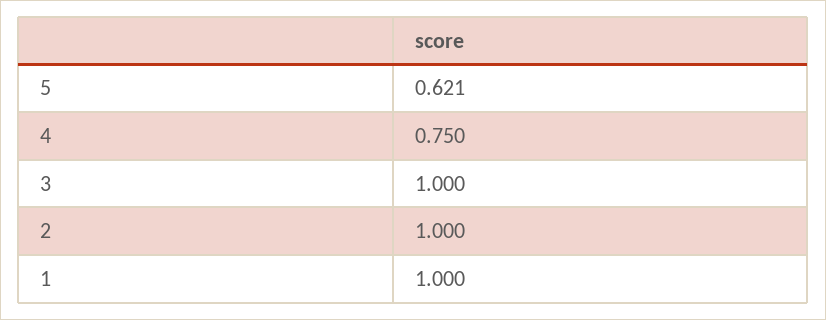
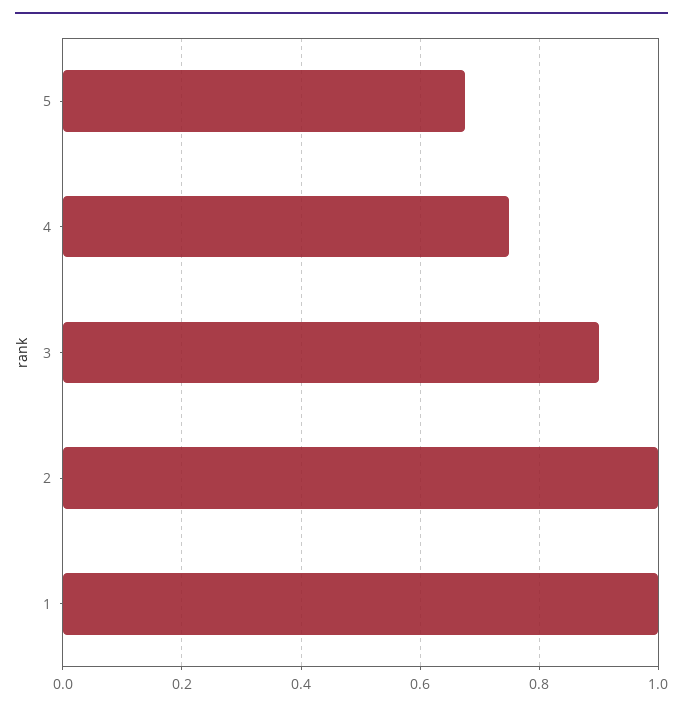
5: 0.621 -> 0.68
3: 1 -> 0.9

